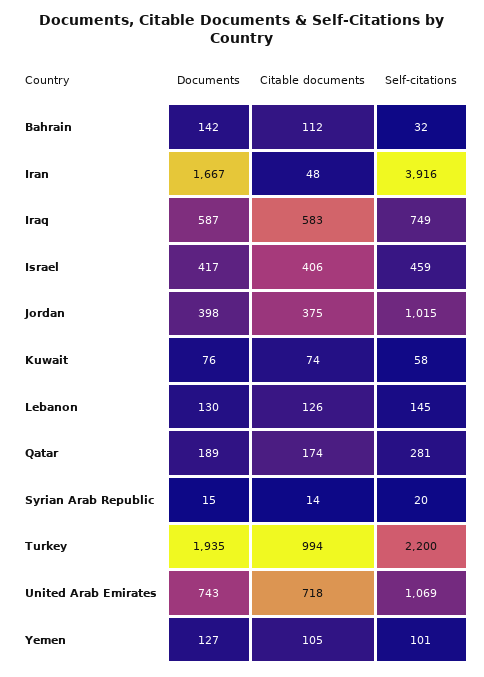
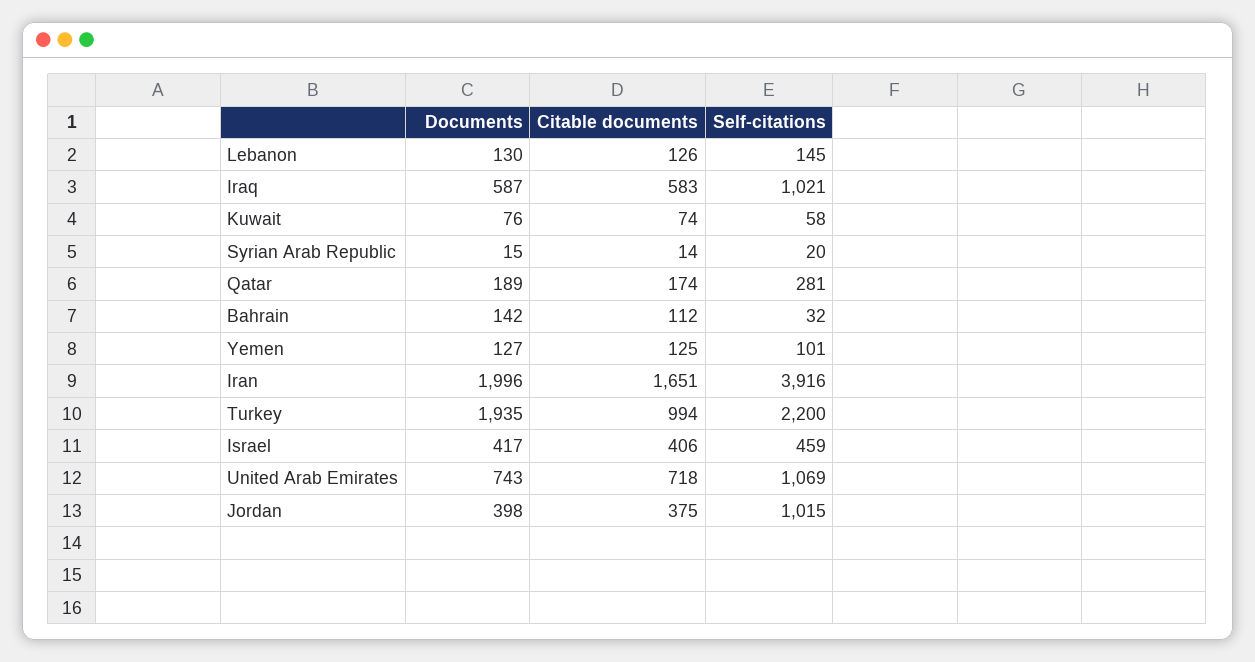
Documents, Iran: 1667 -> 1996
Citable documents, Iran: 48 -> 1651
Self-citations, Iraq: 749 -> 1021
Citable documents, Yemen: 105 -> 125

